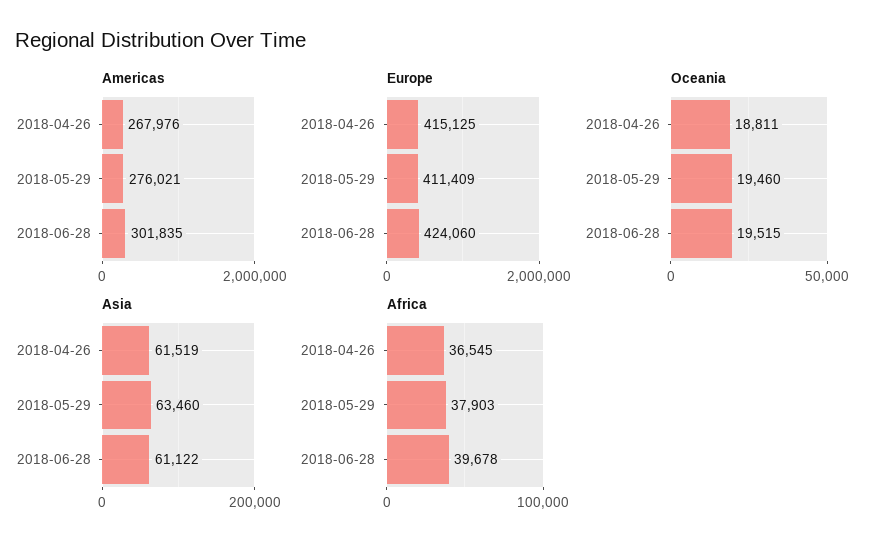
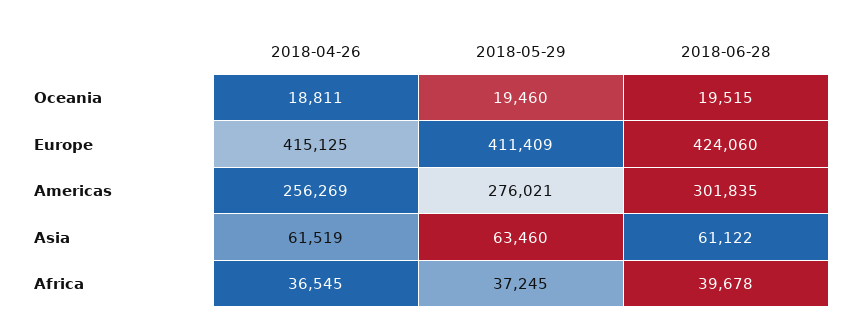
Americas, 2018-04-26: 267976 -> 256269
Africa, 2018-05-29: 37903 -> 37245

